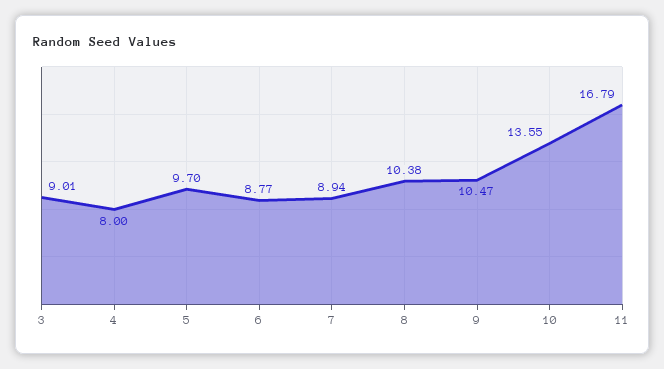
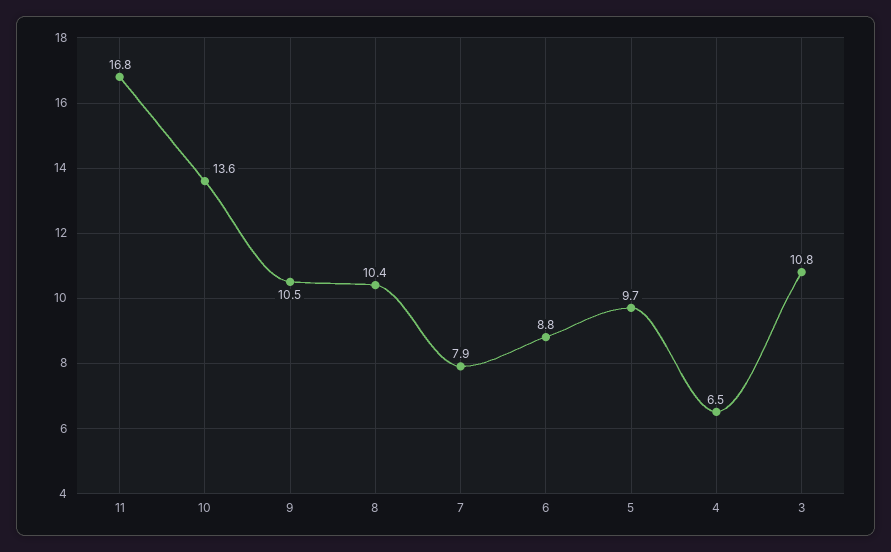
3: 9.01 -> 10.8
4: 8 -> 6.5
7: 8.94 -> 7.9

